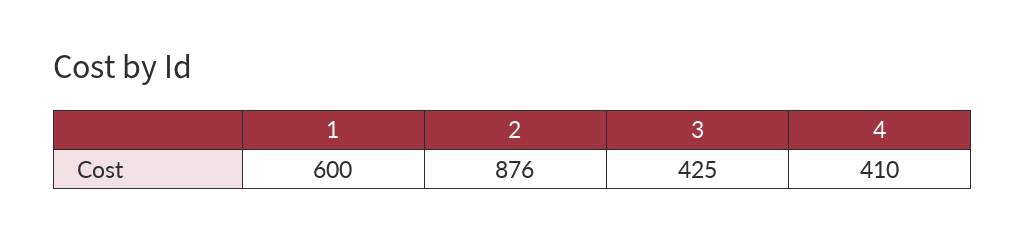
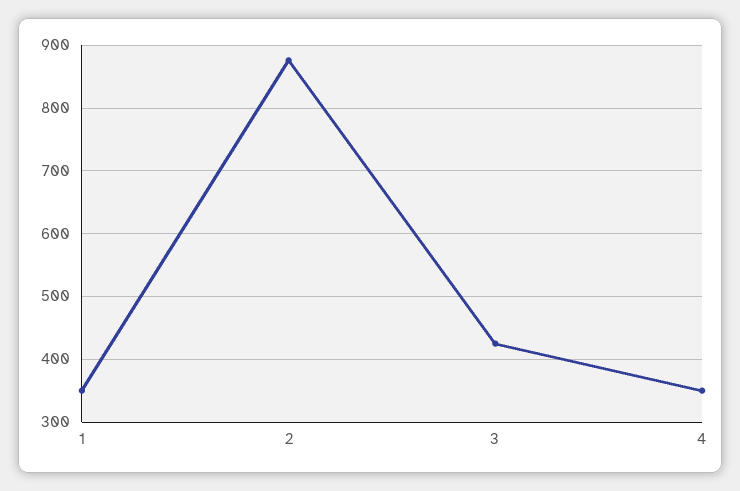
1: 600 -> 350
4: 410 -> 350

